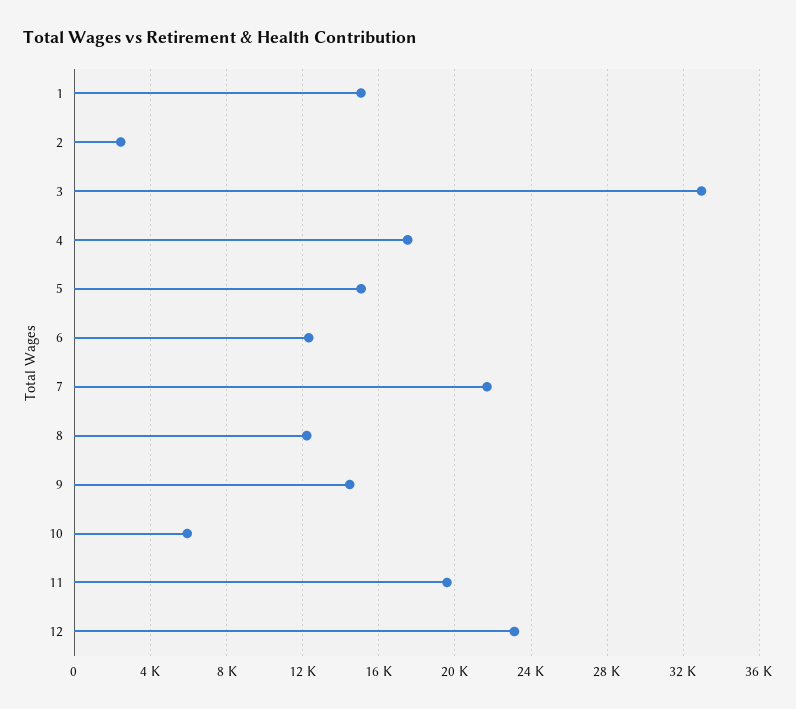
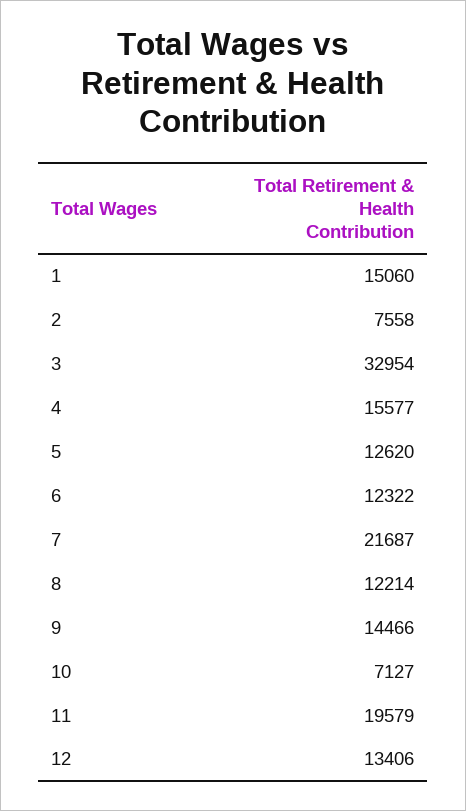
2: 2500 -> 7558
4: 17500 -> 15577
5: 15000 -> 12620
10: 6000 -> 7127
12: 23000 -> 13406

